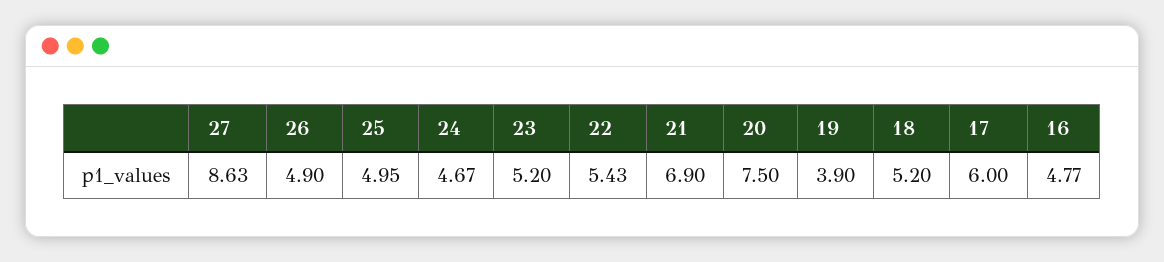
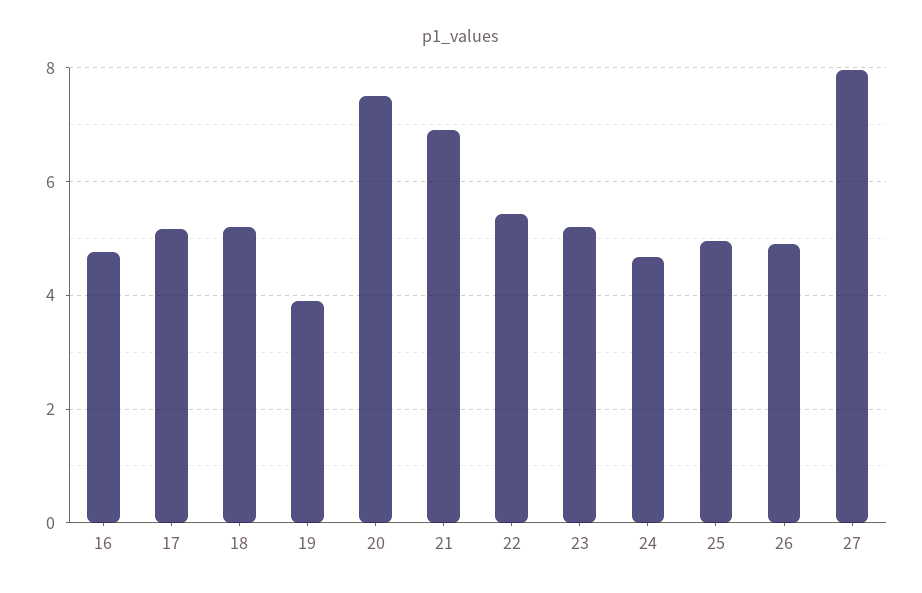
27: 8.63 -> 8
17: 6 -> 5.2

